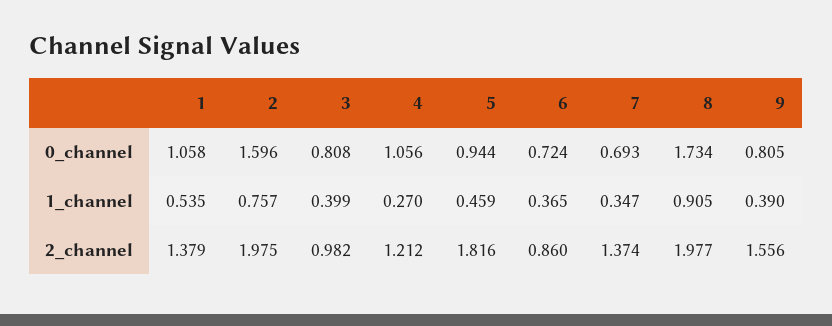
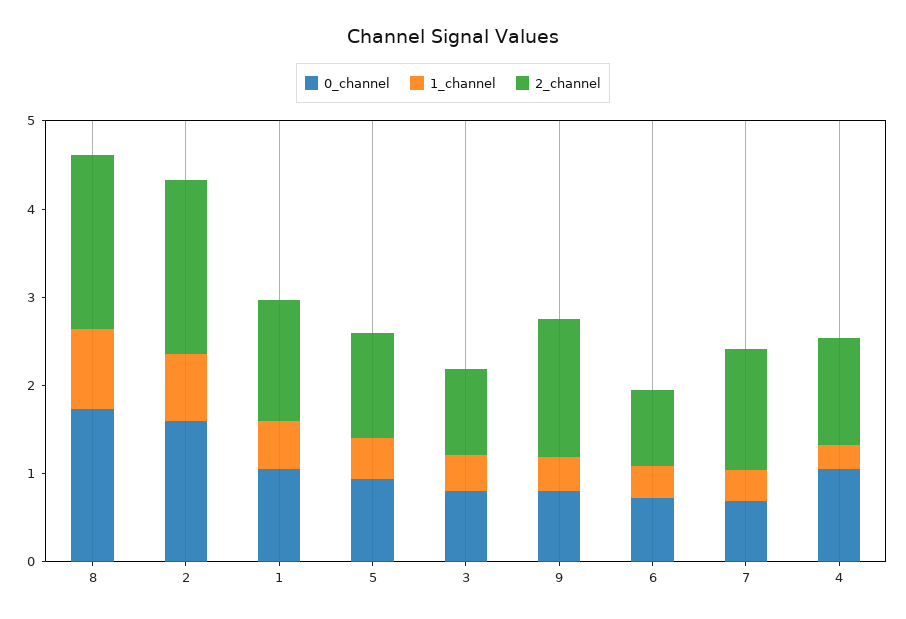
2_channel, 5: 1.816 -> 1.2

